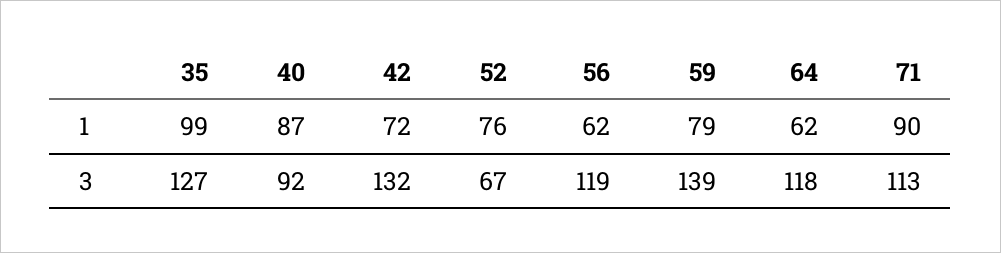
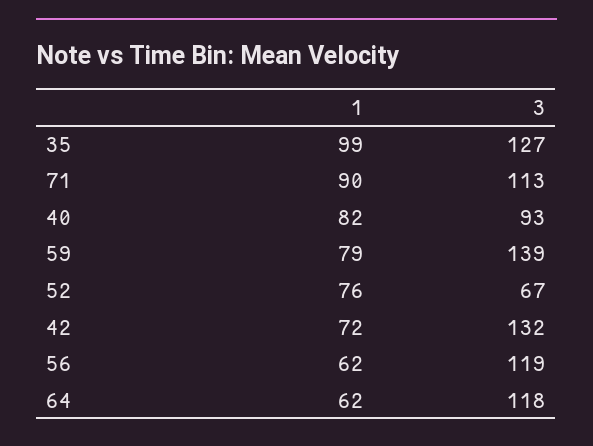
40, 1: 87 -> 82
40, 3: 92 -> 93

